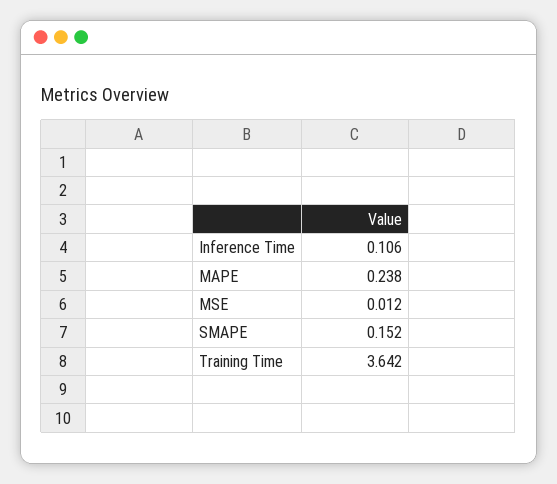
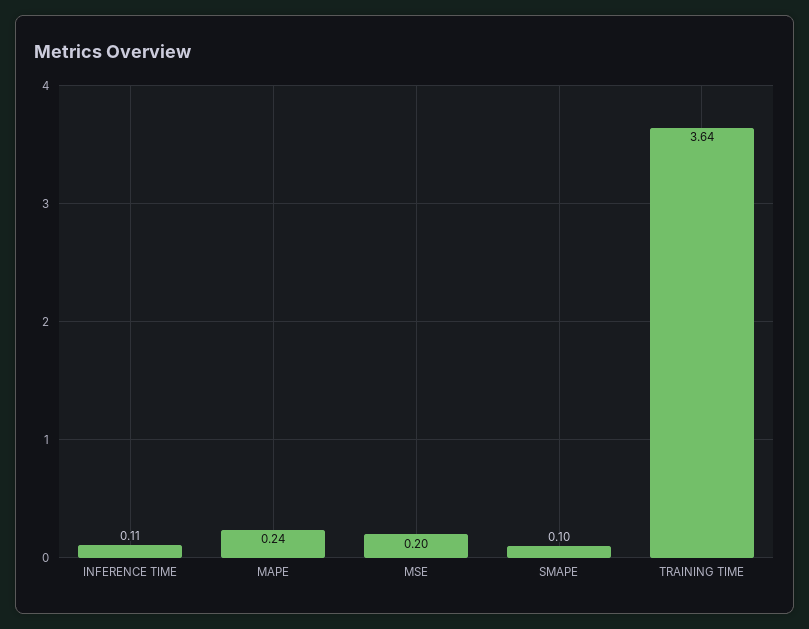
MSE: 0.012 -> 0.2
SMAPE: 0.152 -> 0.1

